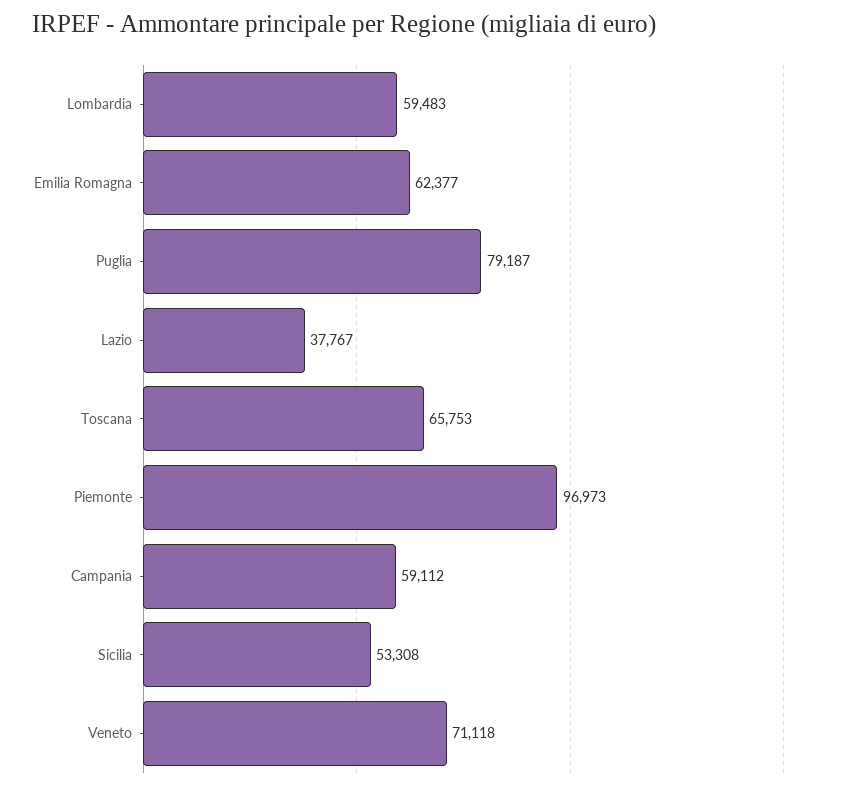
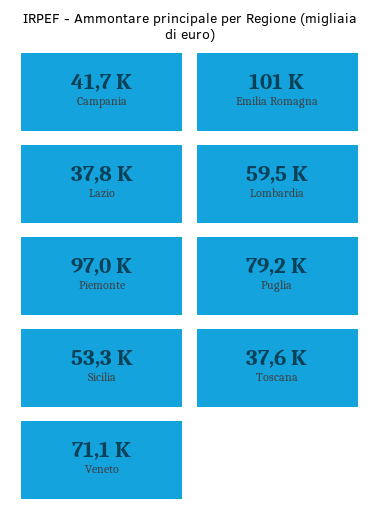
Emilia Romagna: 62377 -> 101000
Toscana: 65753 -> 37600
Campania: 59112 -> 41700

